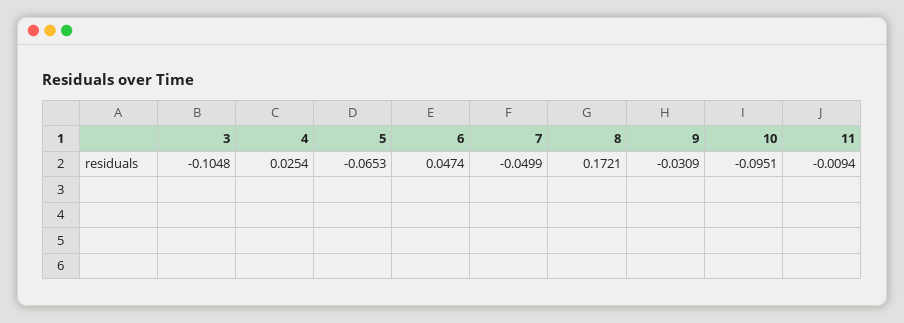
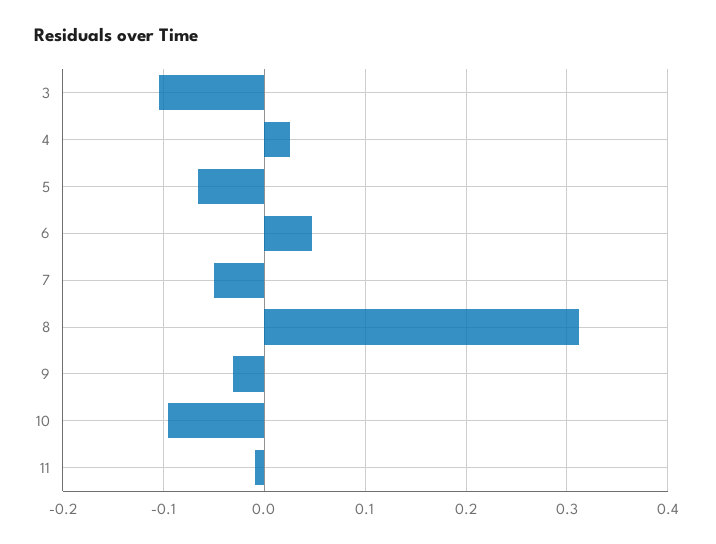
8: 0.1721 -> 0.31

